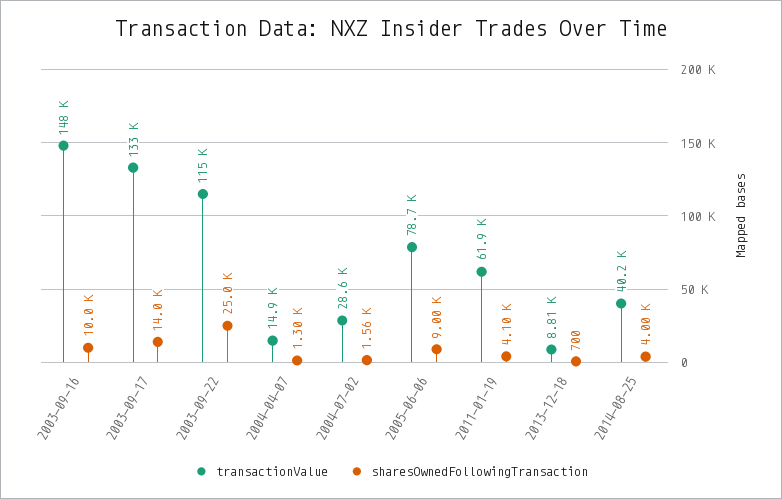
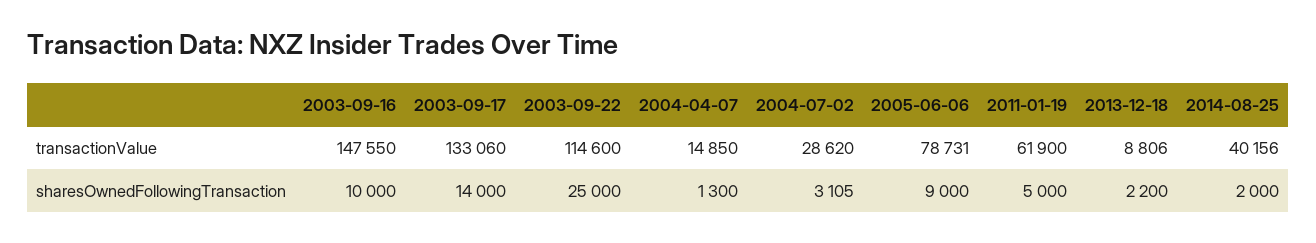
sharesOwnedFollowingTransaction, 2004-07-02: 1560 -> 3105
sharesOwnedFollowingTransaction, 2011-01-19: 4100 -> 5000
sharesOwnedFollowingTransaction, 2013-12-18: 700 -> 2200
sharesOwnedFollowingTransaction, 2014-08-25: 4000 -> 2000

